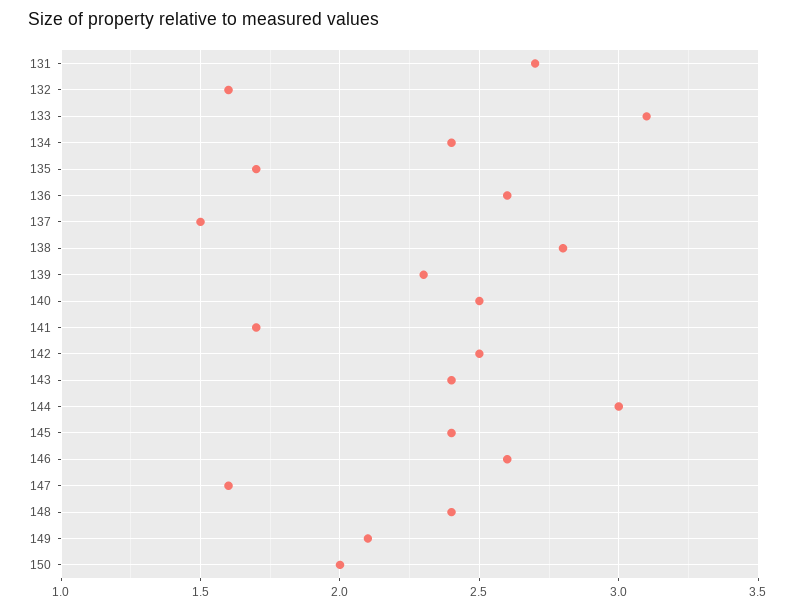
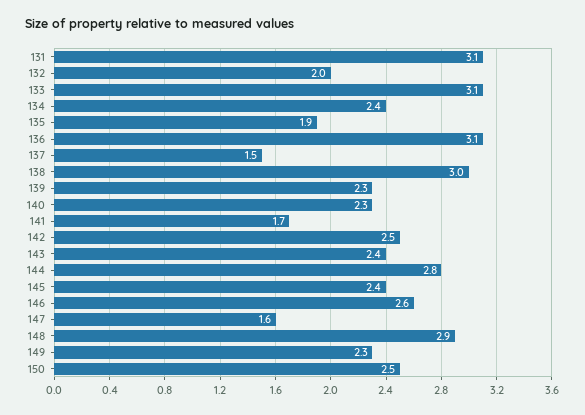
131: 2.7 -> 3.1
132: 1.6 -> 2
135: 1.7 -> 1.9
136: 2.6 -> 3.1
138: 2.8 -> 3
140: 2.5 -> 2.3
144: 3 -> 2.8
148: 2.4 -> 2.9
149: 2.1 -> 2.3
150: 2 -> 2.5

